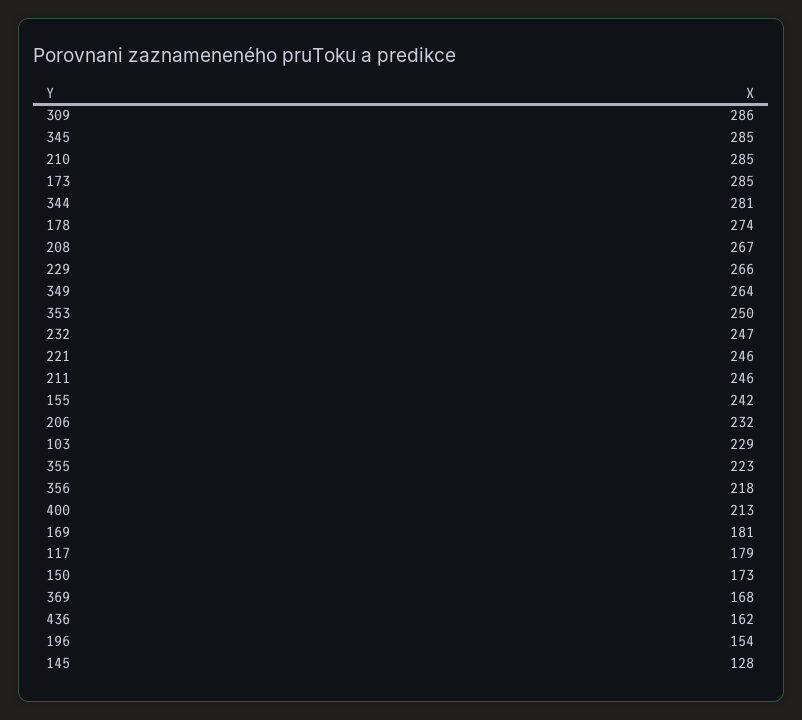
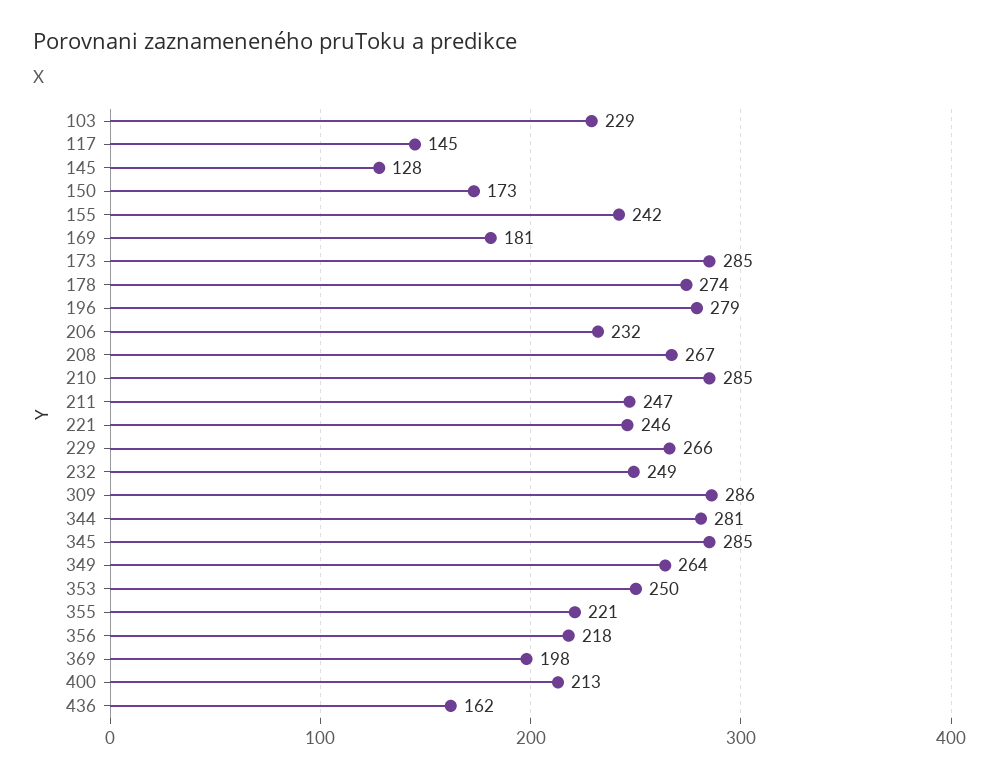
232: 247 -> 249
211: 246 -> 247
355: 223 -> 221
117: 179 -> 145
369: 168 -> 198
196: 154 -> 279

